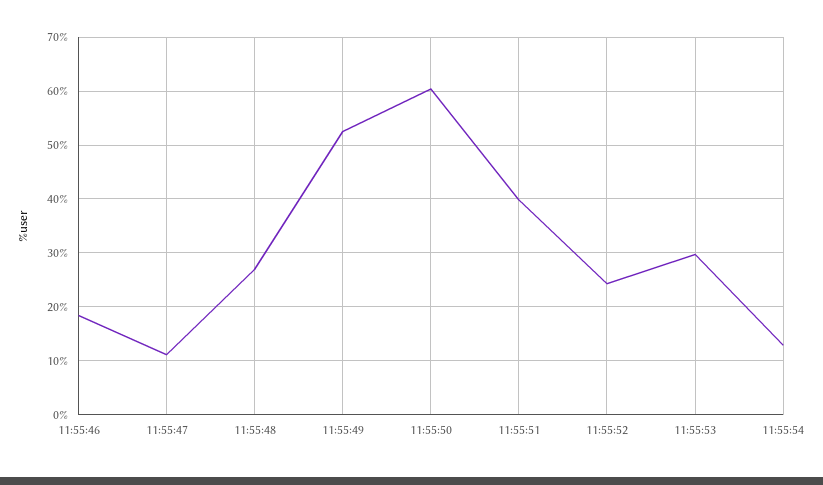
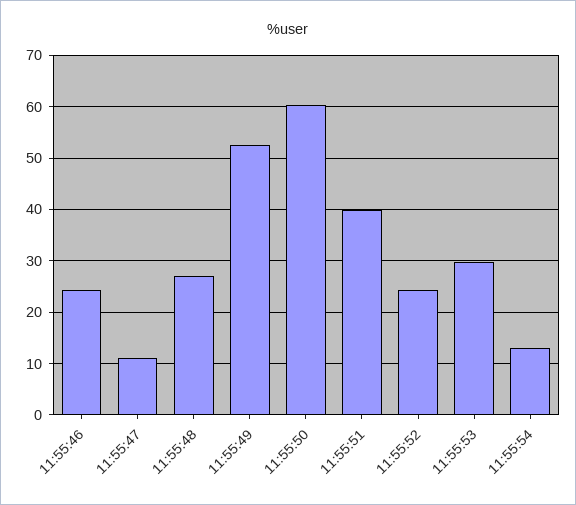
11:55:46: 18 -> 24

